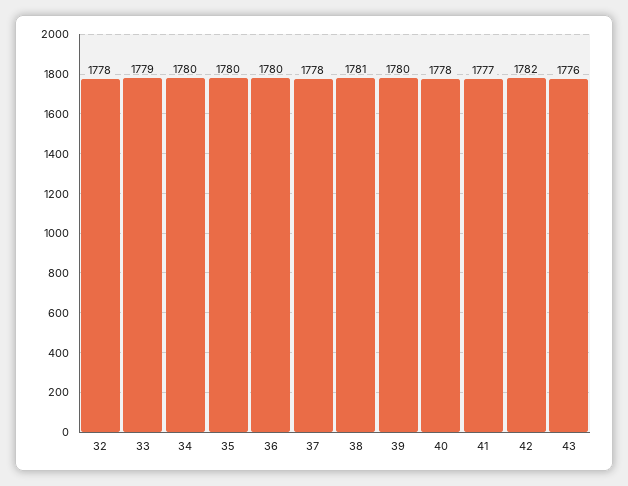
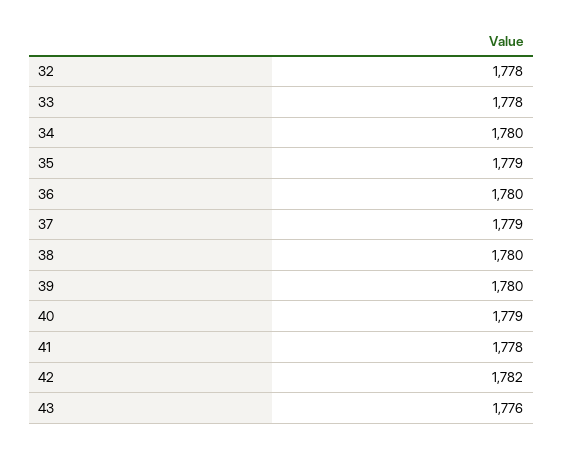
33: 1779 -> 1778
35: 1780 -> 1779
37: 1778 -> 1779
38: 1781 -> 1780
40: 1778 -> 1779
41: 1777 -> 1778

